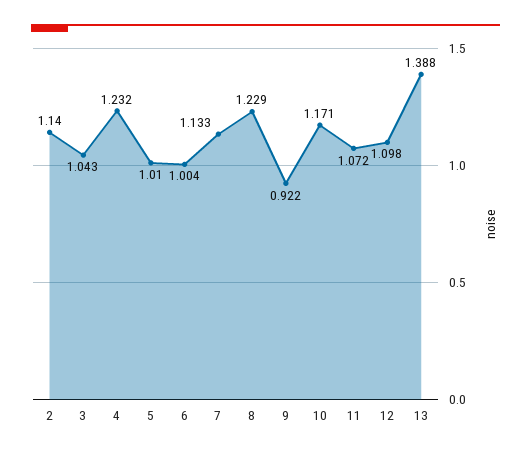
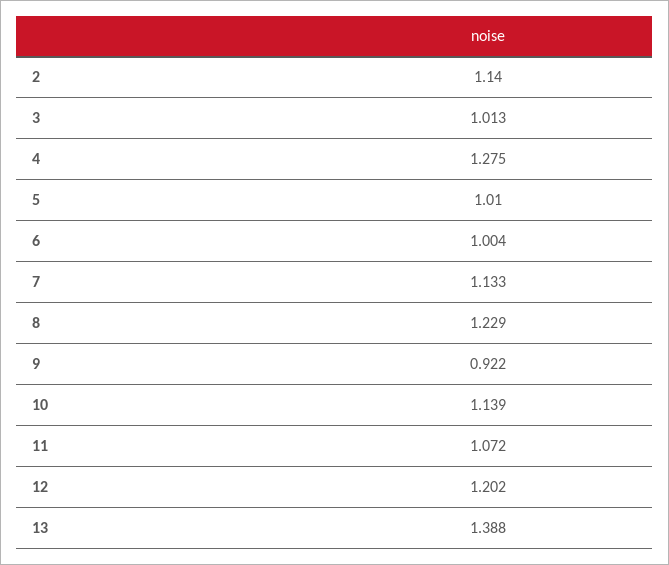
3: 1.043 -> 1.013
4: 1.232 -> 1.275
10: 1.171 -> 1.139
12: 1.098 -> 1.202

